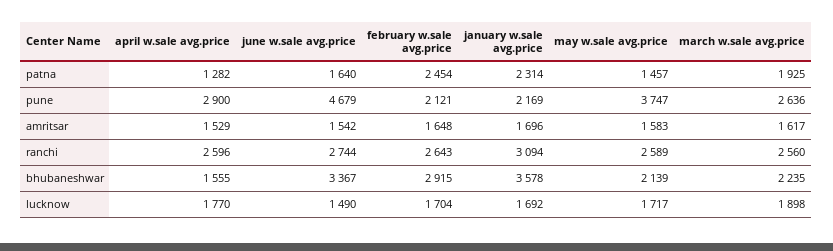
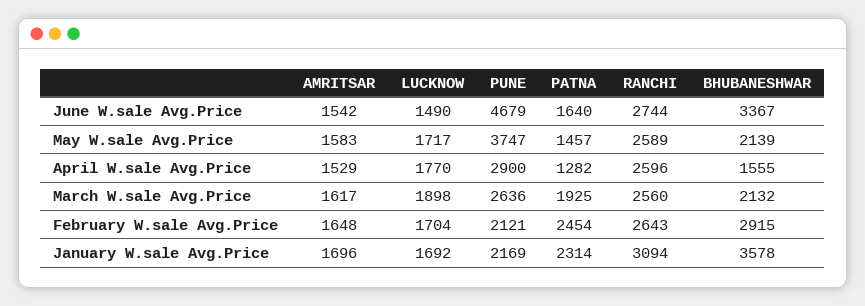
march w.sale avg.price, bhubaneshwar: 2235 -> 2132

